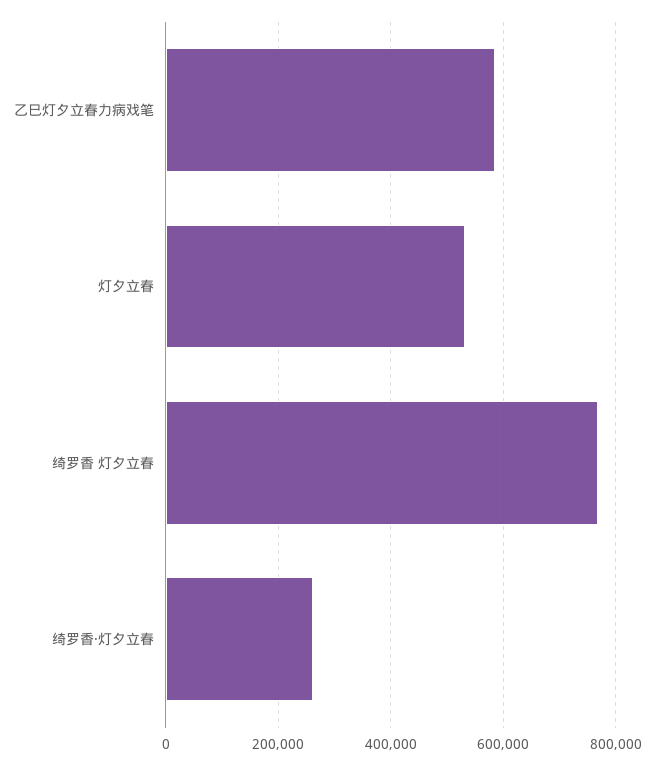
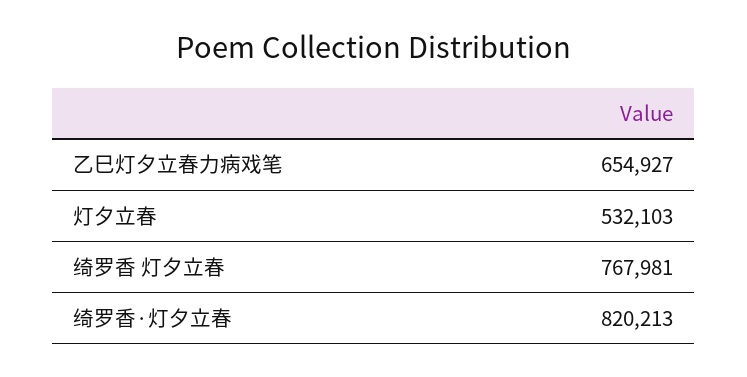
乙巳灯夕立春力病戏笔: 580000 -> 654927
绮罗香·灯夕立春: 260000 -> 820213

